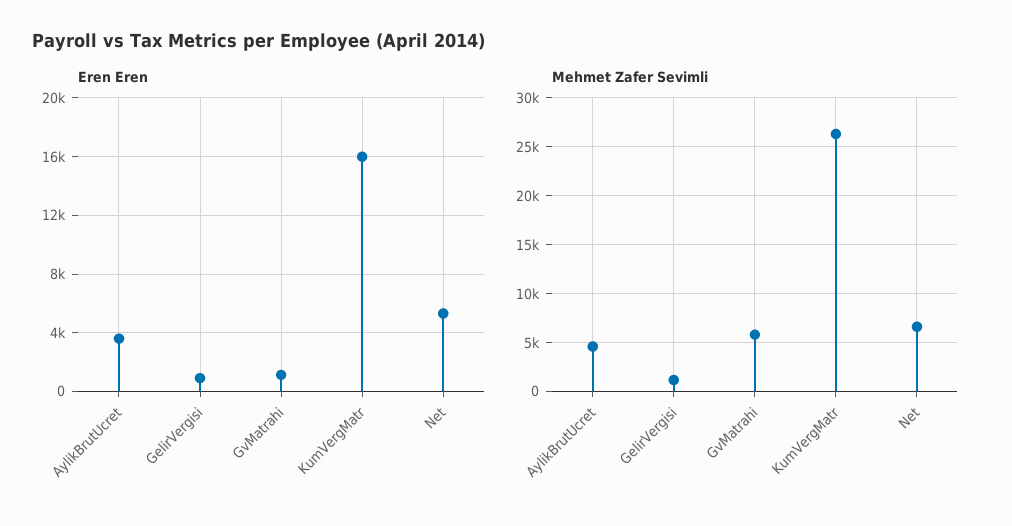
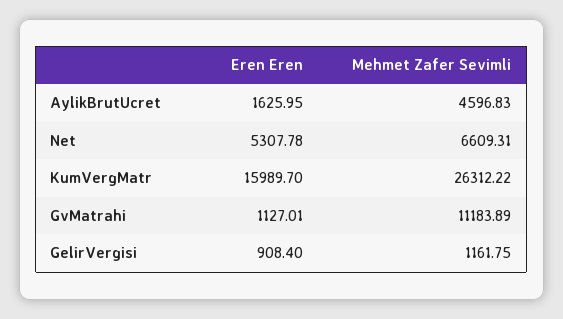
Eren Eren, AylikBrutUcret: 3500 -> 1625.95
Mehmet Zafer Sevimli, GvMatrahi: 6000 -> 11183.89

